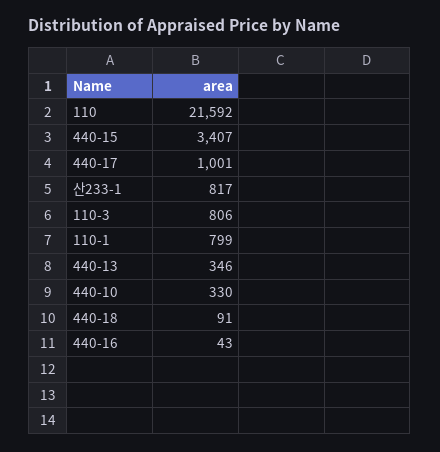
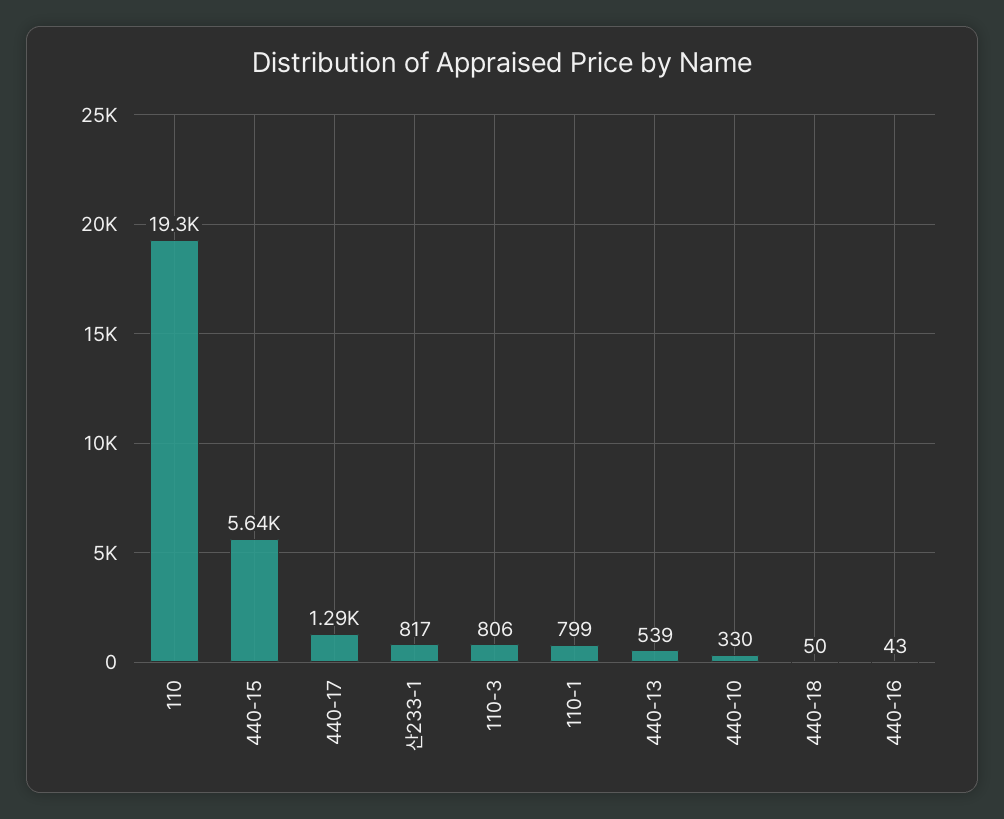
110: 21592 -> 19300
440-15: 3407 -> 5640
440-17: 1001 -> 1290
440-13: 346 -> 539
440-18: 91 -> 50

